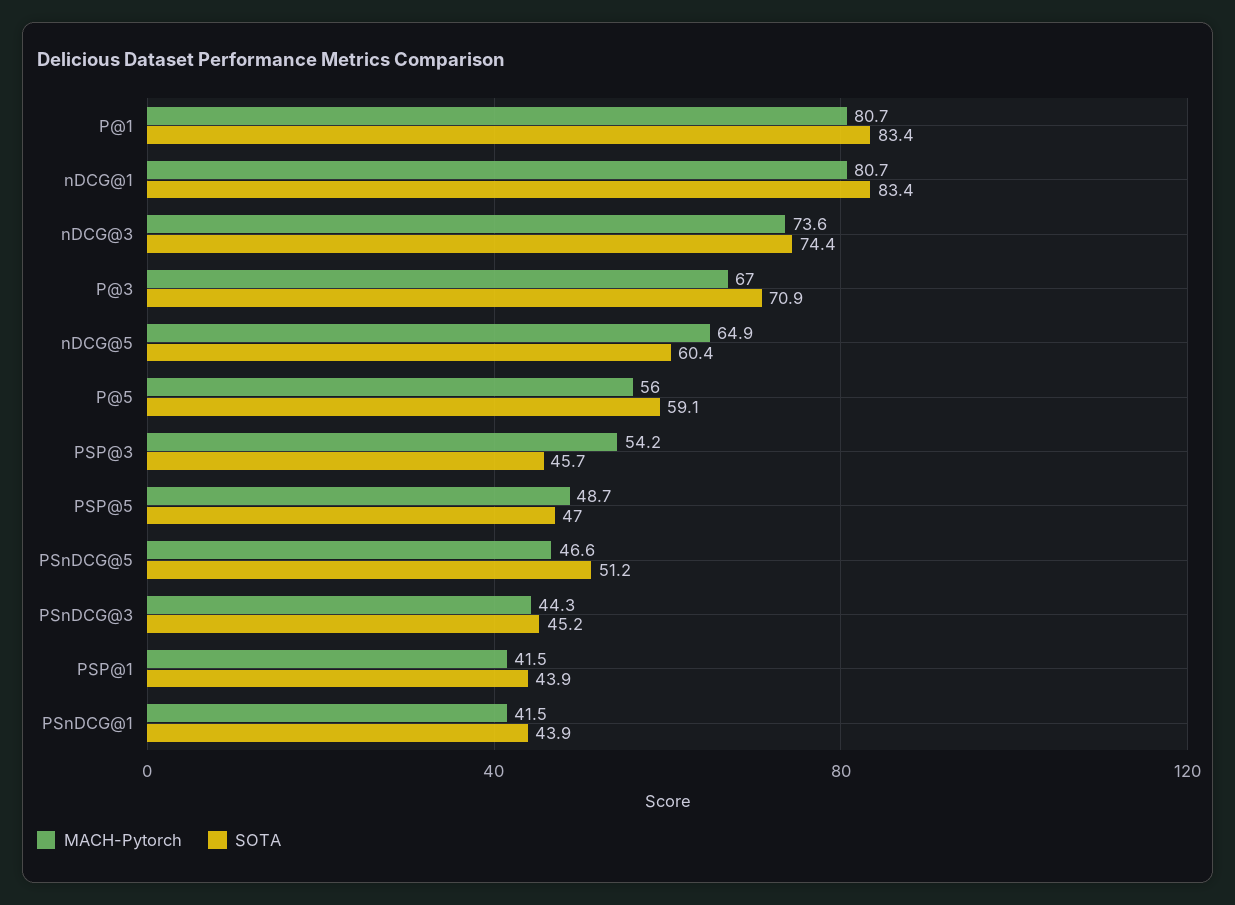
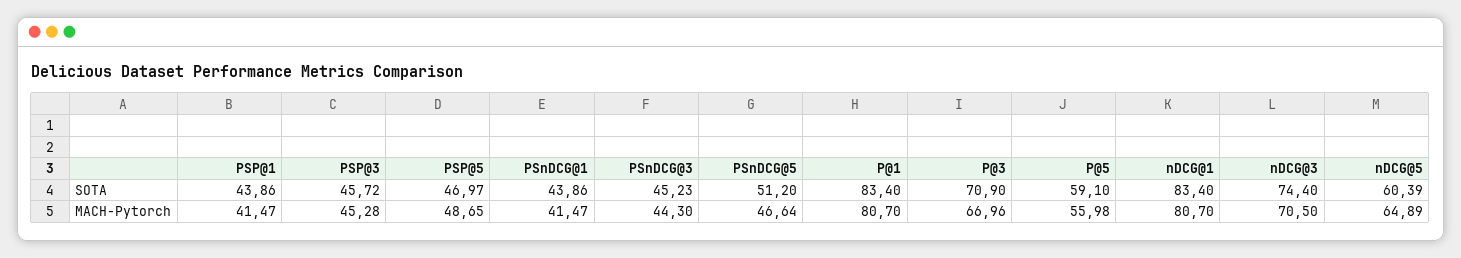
MACH-Pytorch, nDCG@3: 73.6 -> 70.5
MACH-Pytorch, PSP@3: 54.2 -> 45.28

